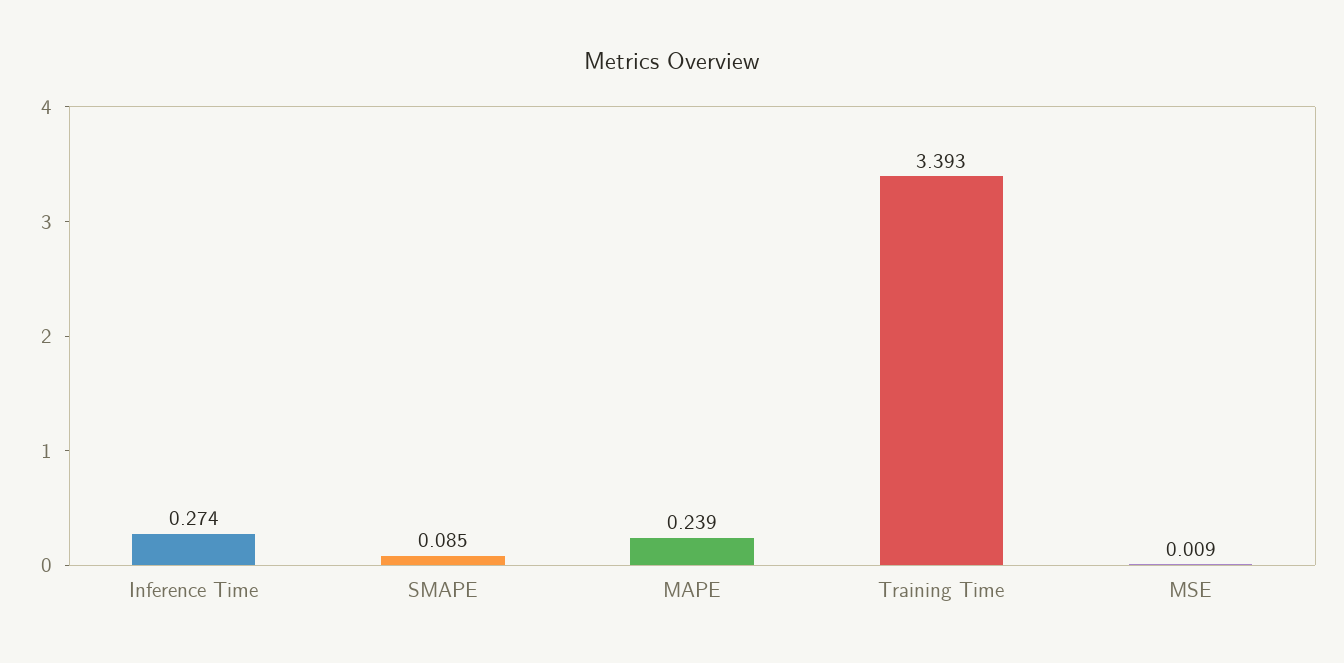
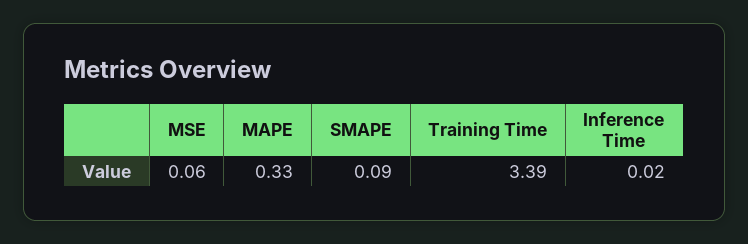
Inference Time: 0.274 -> 0.02
MAPE: 0.239 -> 0.33
MSE: 0.009 -> 0.06

